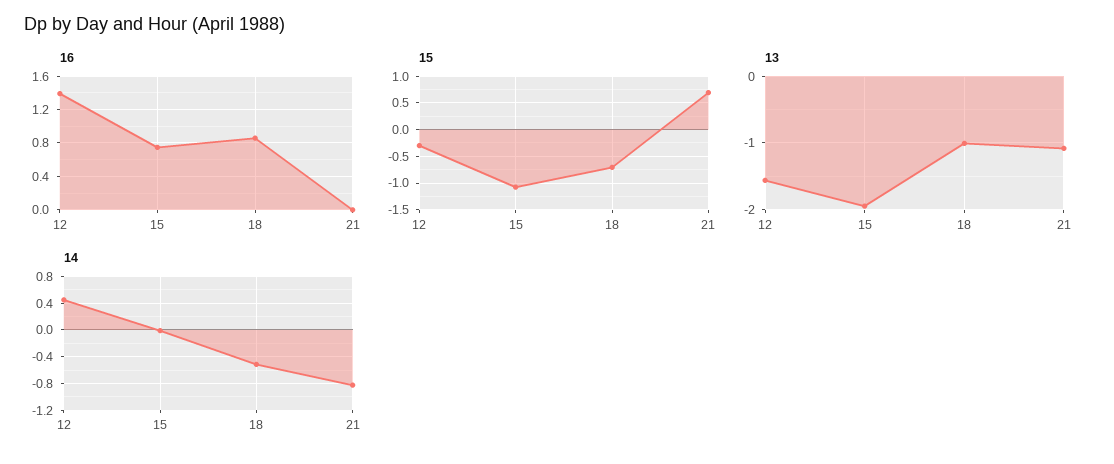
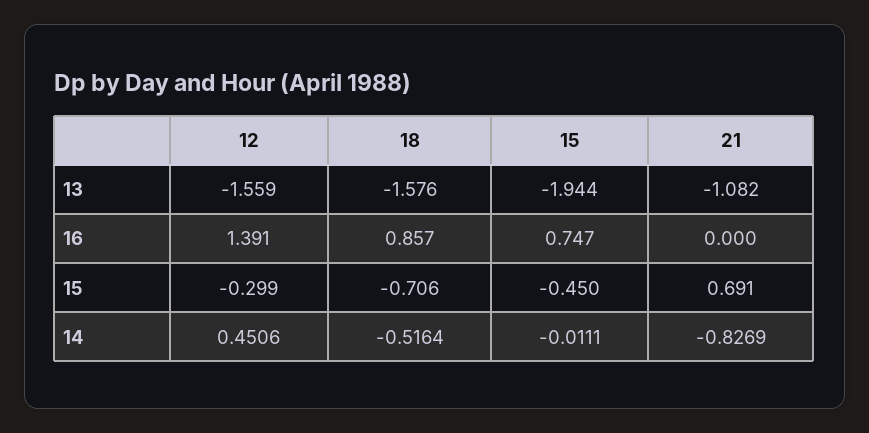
15, 15: -1 -> -0.45
13, 18: -1 -> -1.576

